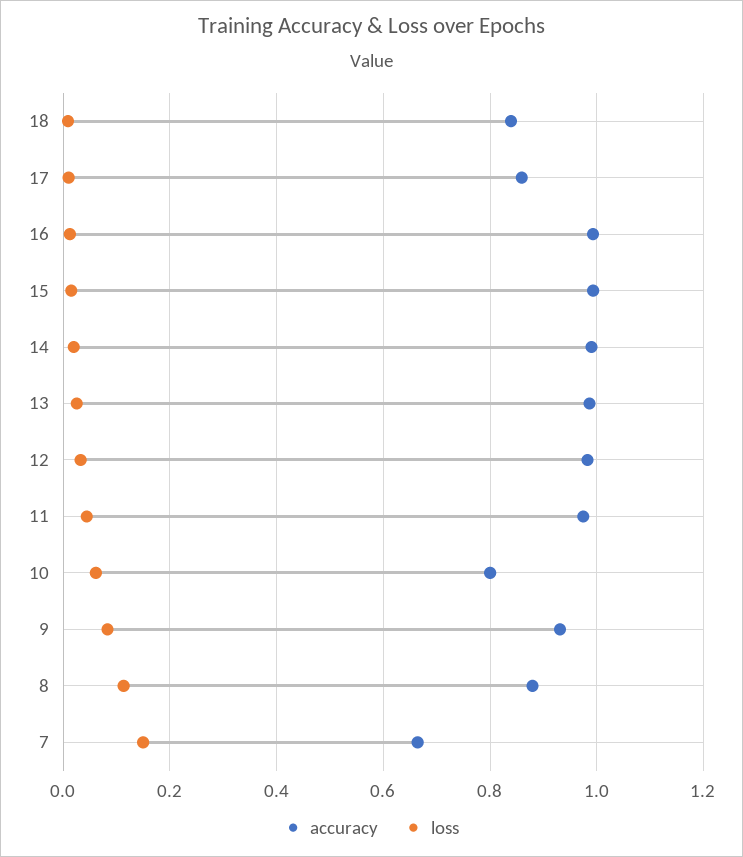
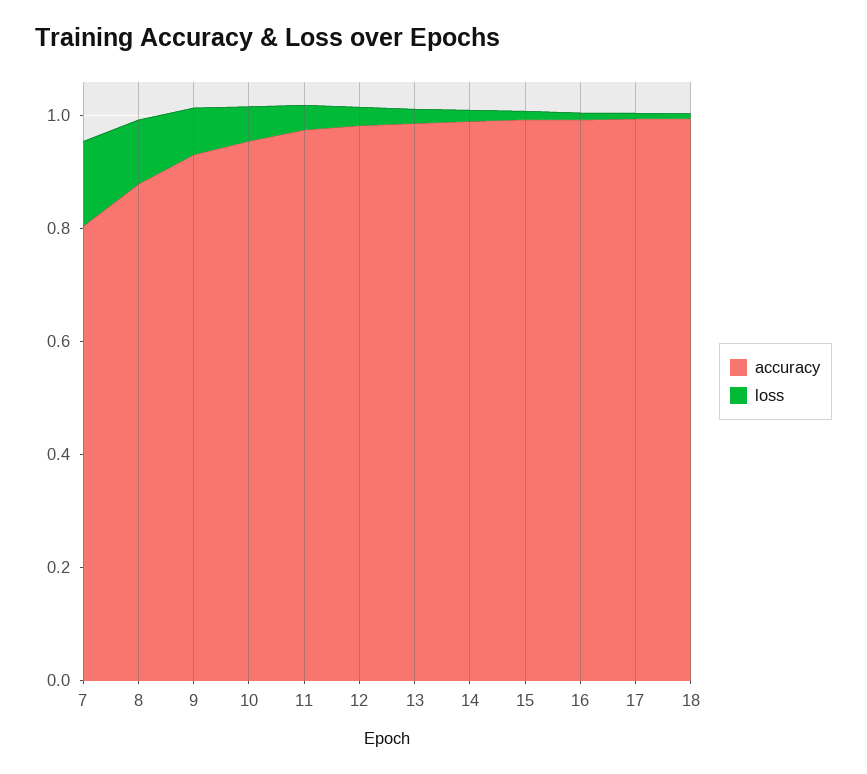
accuracy, 18: 0.84 -> 1
accuracy, 17: 0.86 -> 1
accuracy, 10: 0.8 -> 0.95
accuracy, 7: 0.66 -> 0.8

